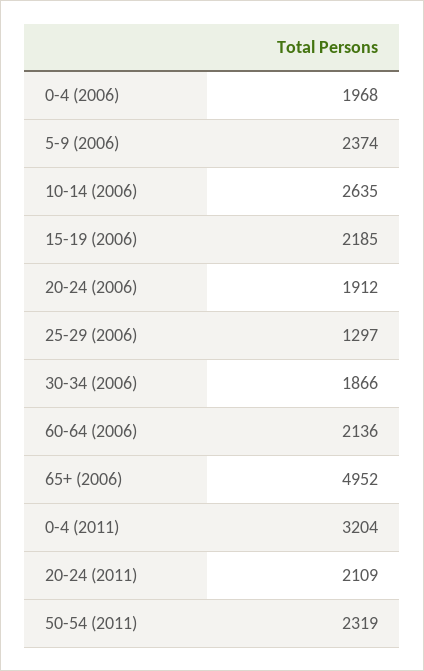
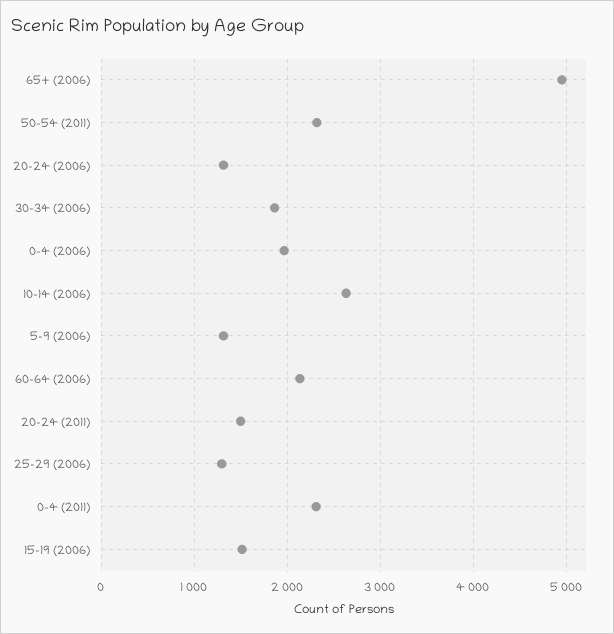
5-9 (2006): 2374 -> 1300
15-19 (2006): 2185 -> 1500
20-24 (2006): 1912 -> 1300
0-4 (2011): 3204 -> 2300
20-24 (2011): 2109 -> 1500

